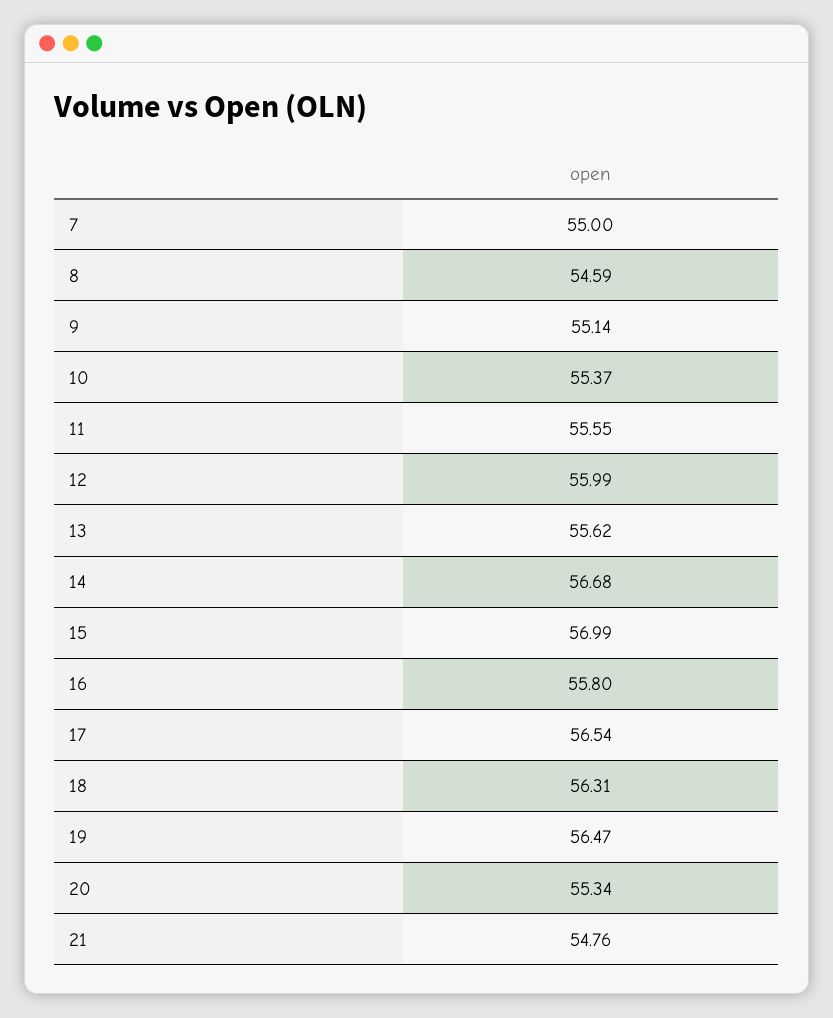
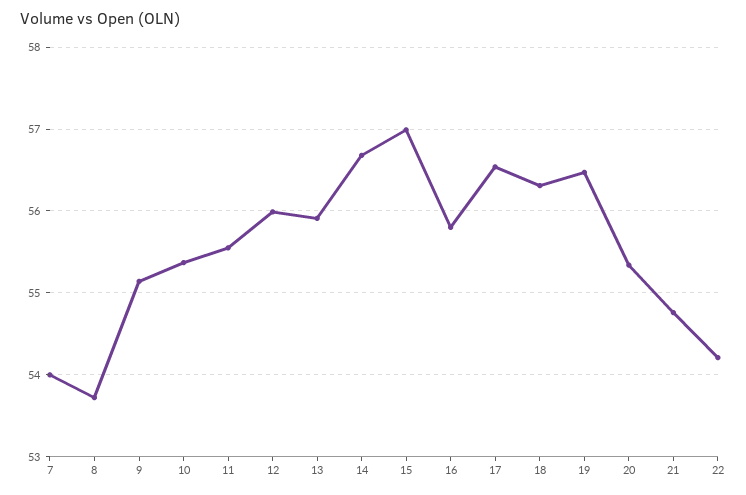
7: 55 -> 54
8: 54.59 -> 53.7
13: 55.62 -> 55.9
22: none -> 54.2

